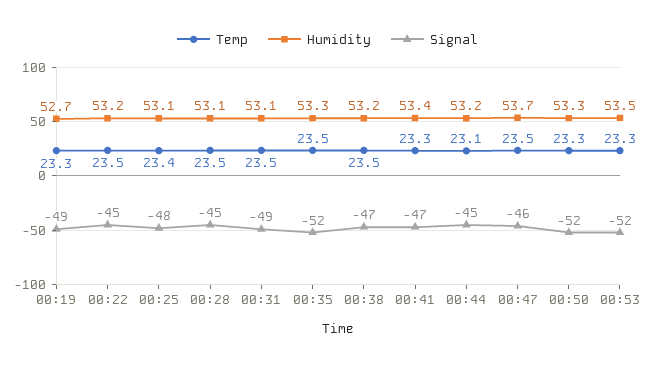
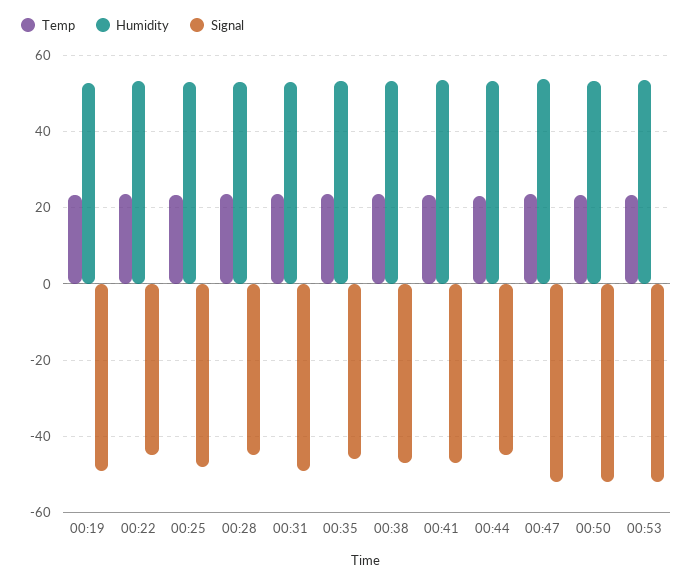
Signal, 00:35: -52 -> -46
Signal, 00:47: -46 -> -52

